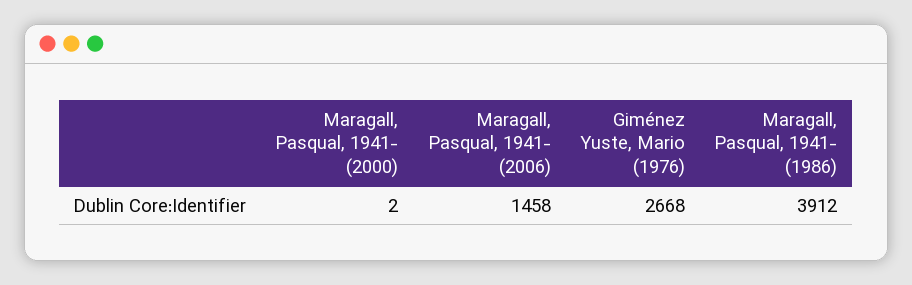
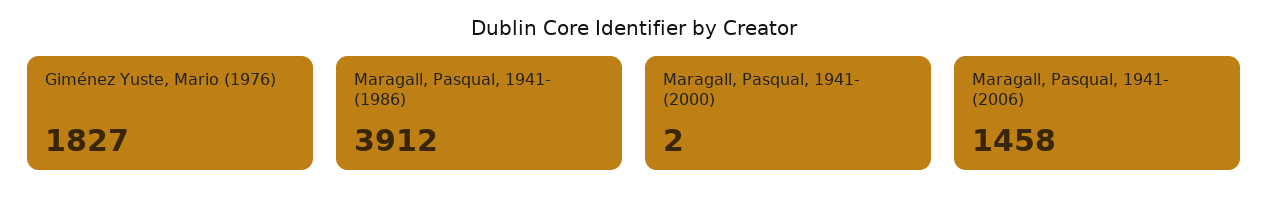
Giménez Yuste, Mario (1976): 2668 -> 1827

